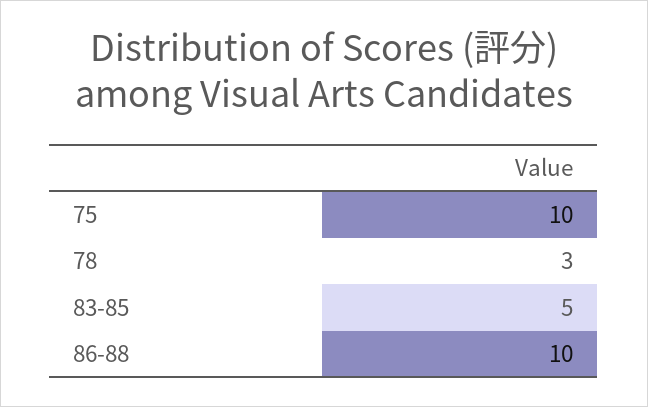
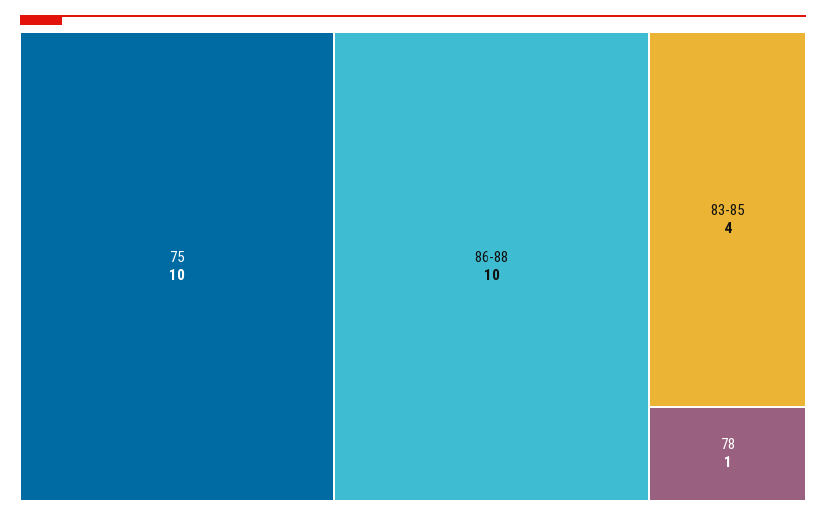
78: 3 -> 1
83-85: 5 -> 4

